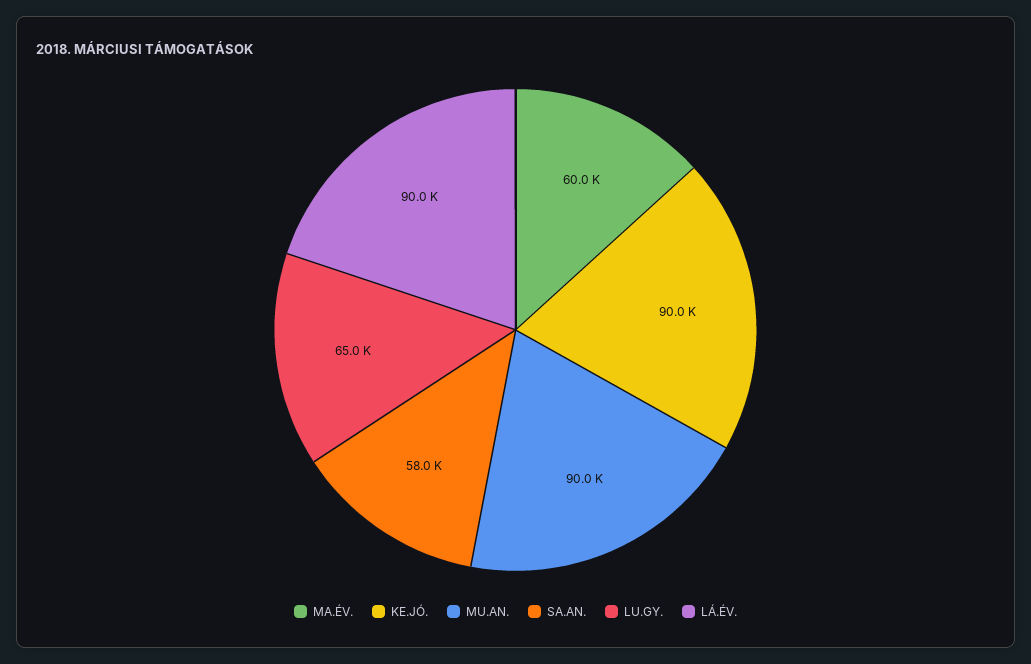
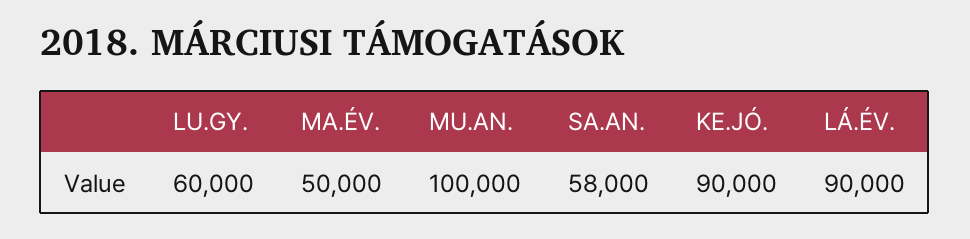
MA.ÉV.: 60000 -> 50000
MU.AN.: 90000 -> 100000
LU.GY.: 65000 -> 60000

